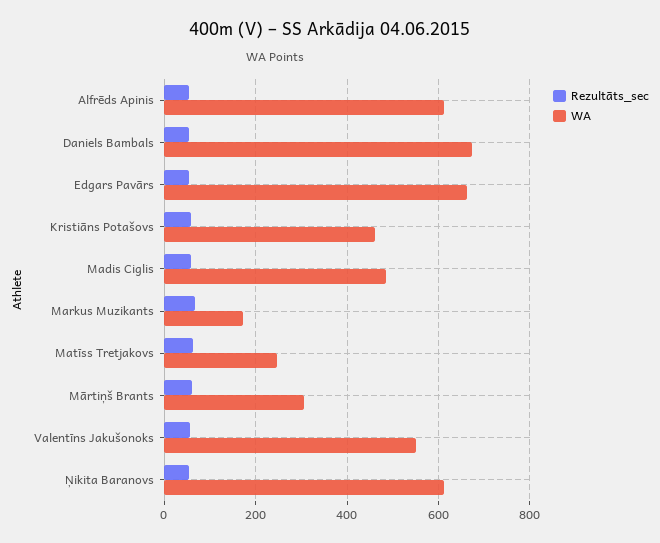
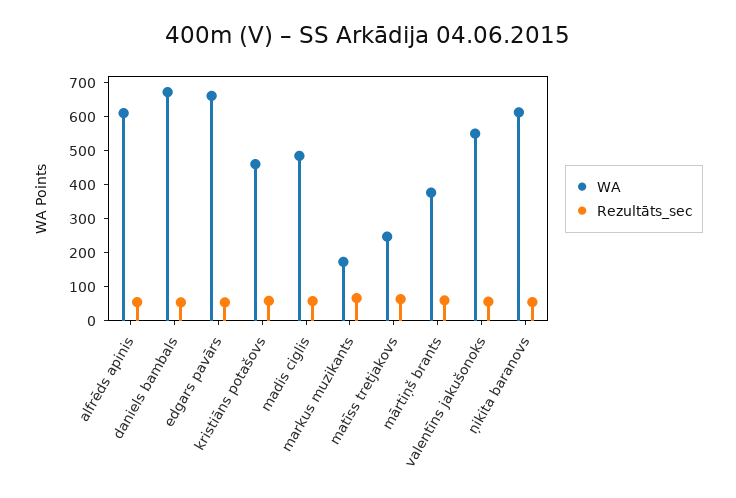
WA, Mārtiņš Brants: 300 -> 375

